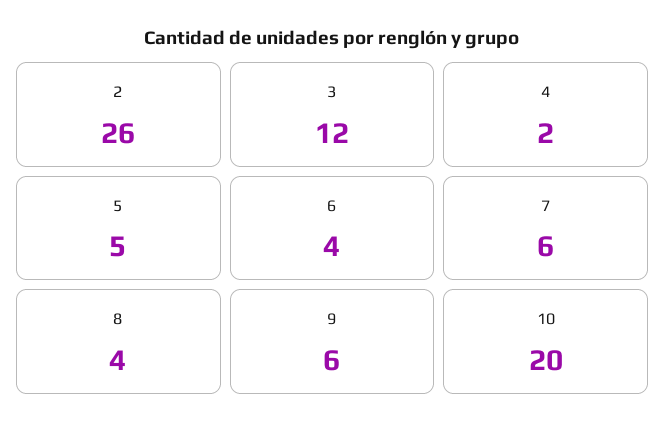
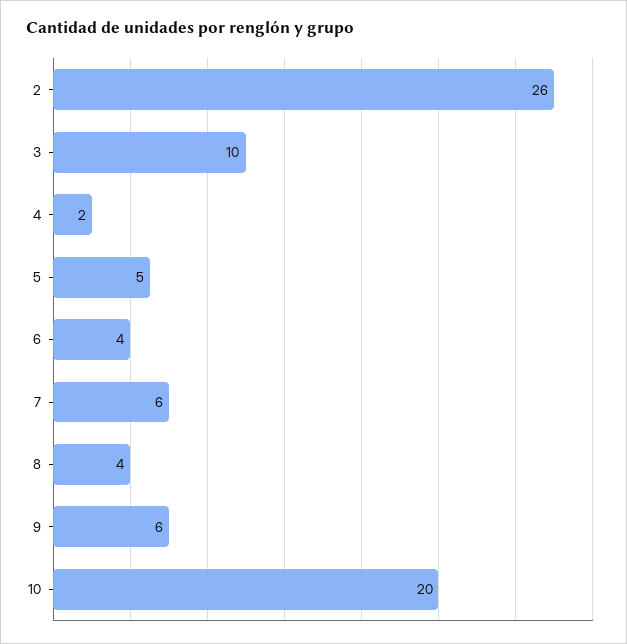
3: 12 -> 10

